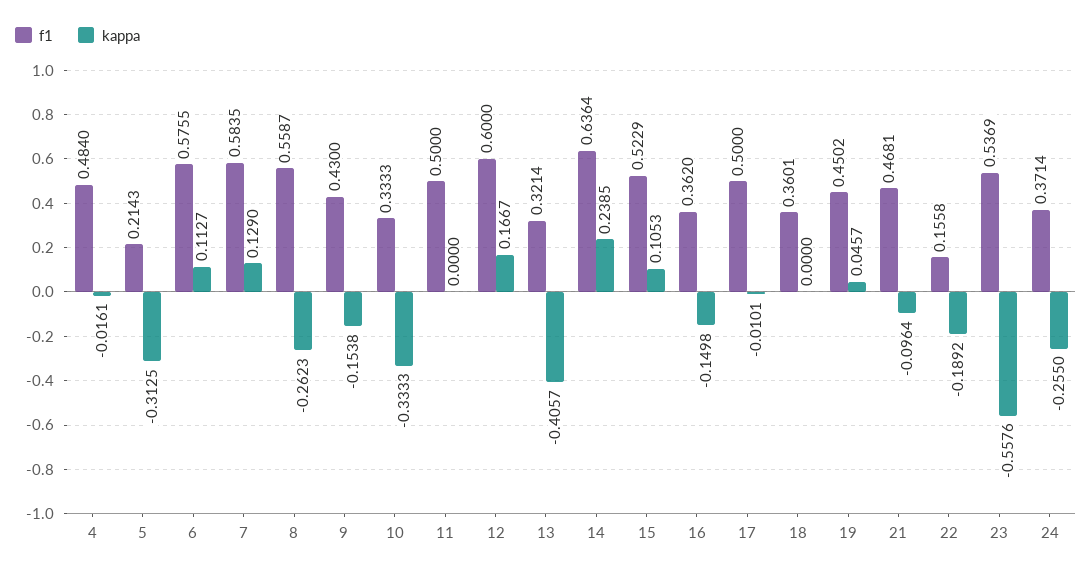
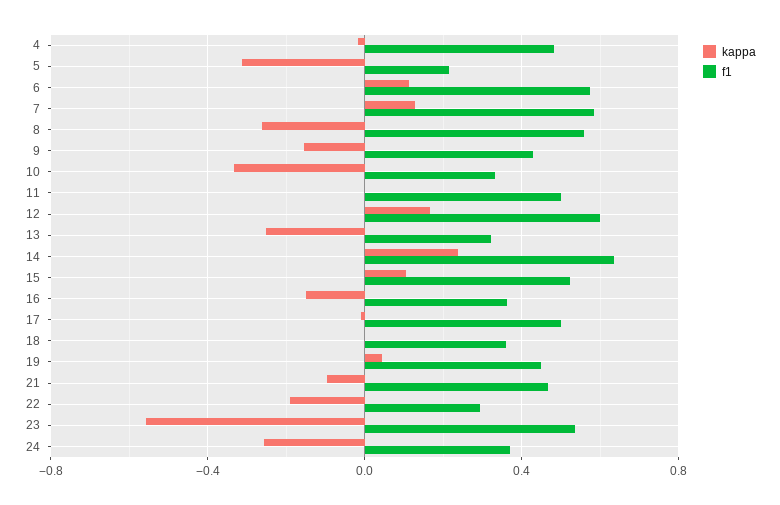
kappa, 13: -0.4057 -> -0.25
f1, 22: 0.1558 -> 0.3

